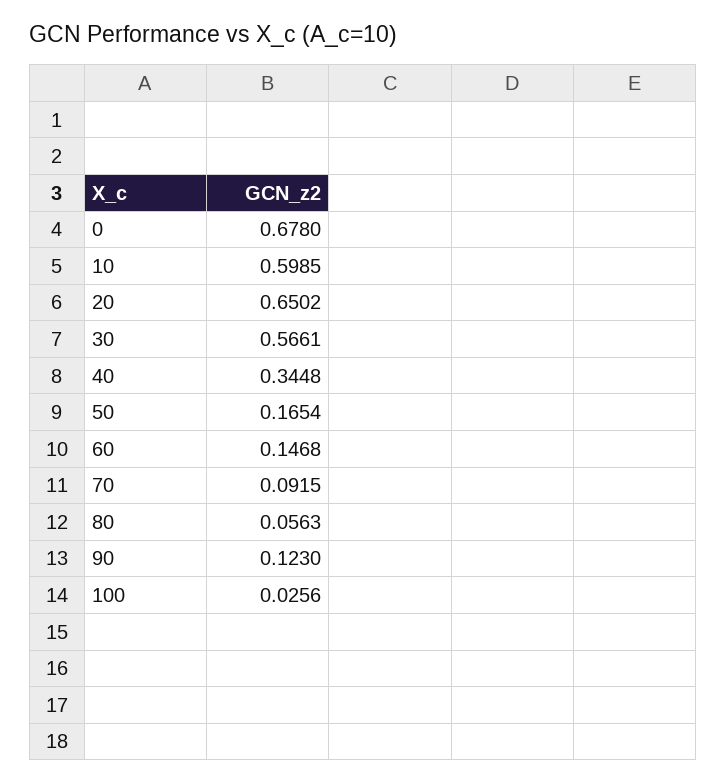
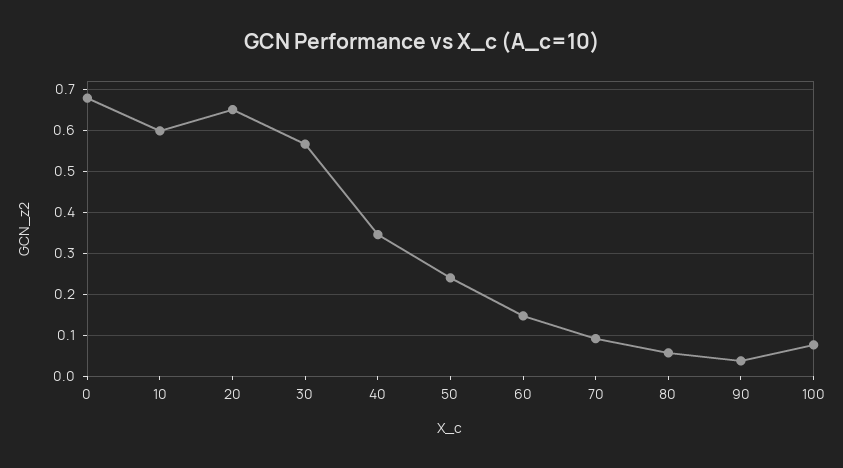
50: 0.1654 -> 0.24
90: 0.123 -> 0.04
100: 0.0256 -> 0.08

